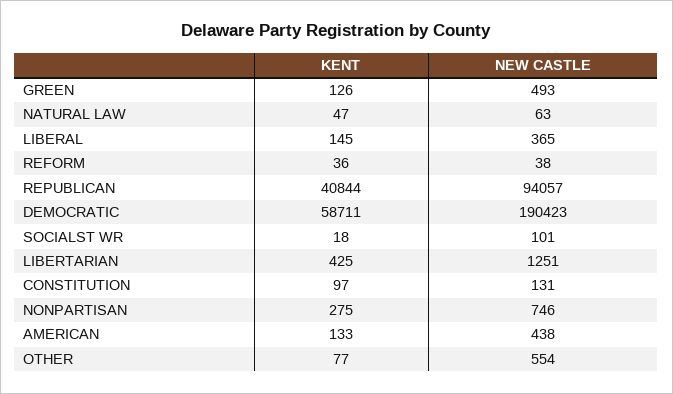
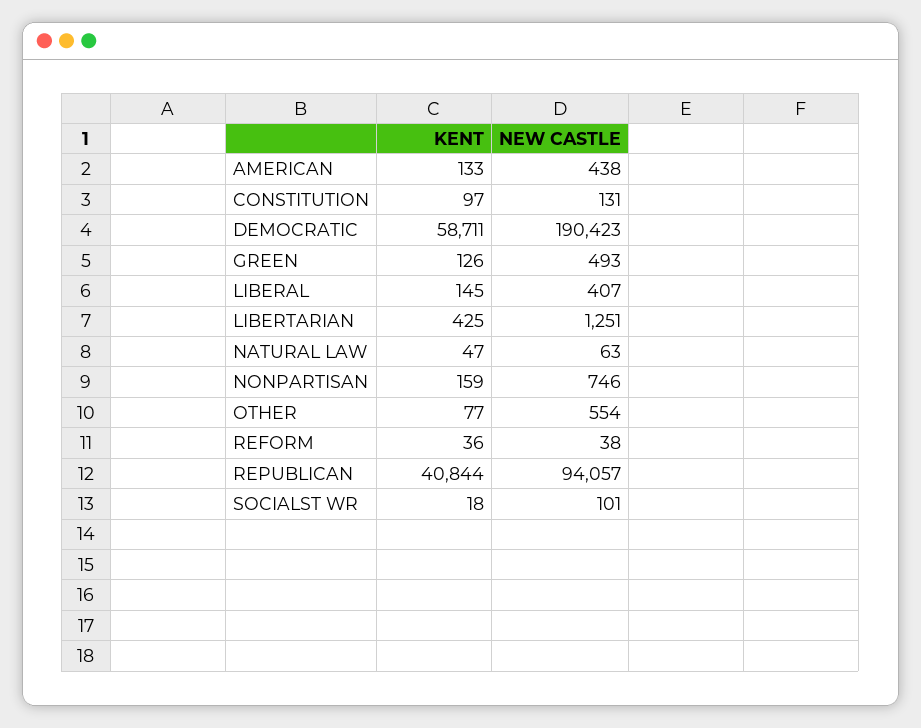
NEW CASTLE, LIBERAL: 365 -> 407
KENT, NONPARTISAN: 275 -> 159

